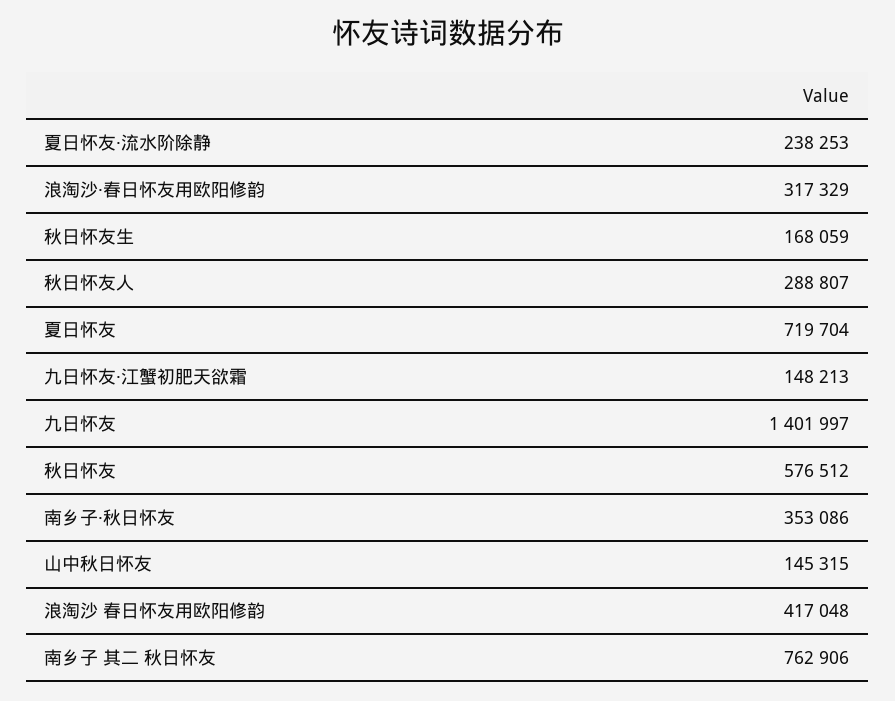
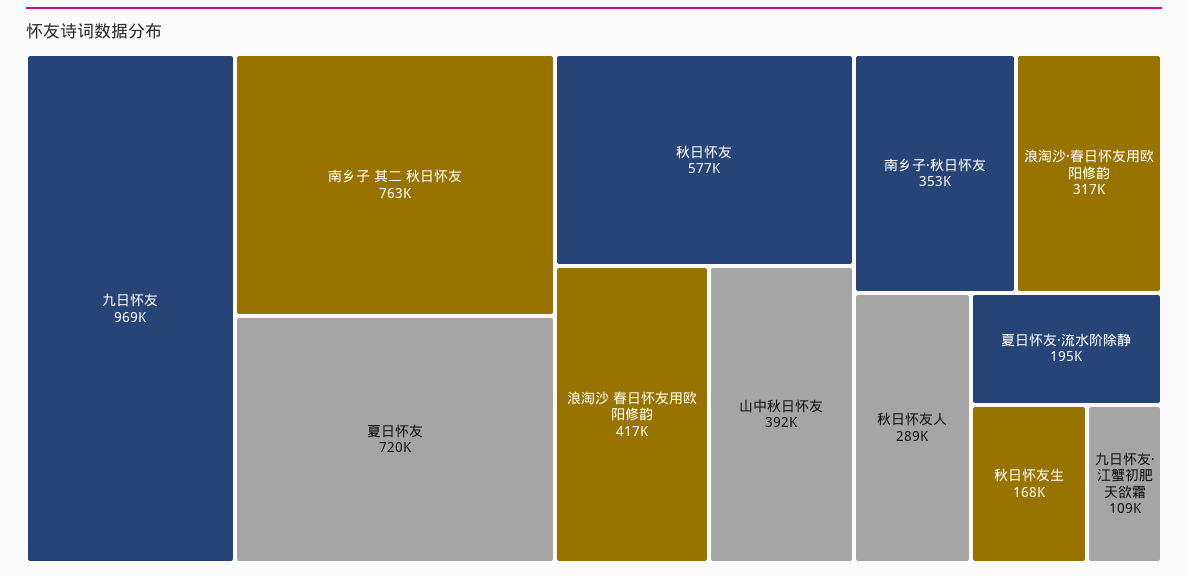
夏日怀友·流水阶除静: 238253 -> 195000
九日怀友·江蟹初肥天欲霜: 148213 -> 109000
九日怀友: 1401997 -> 969000
山中秋日怀友: 145315 -> 392000

